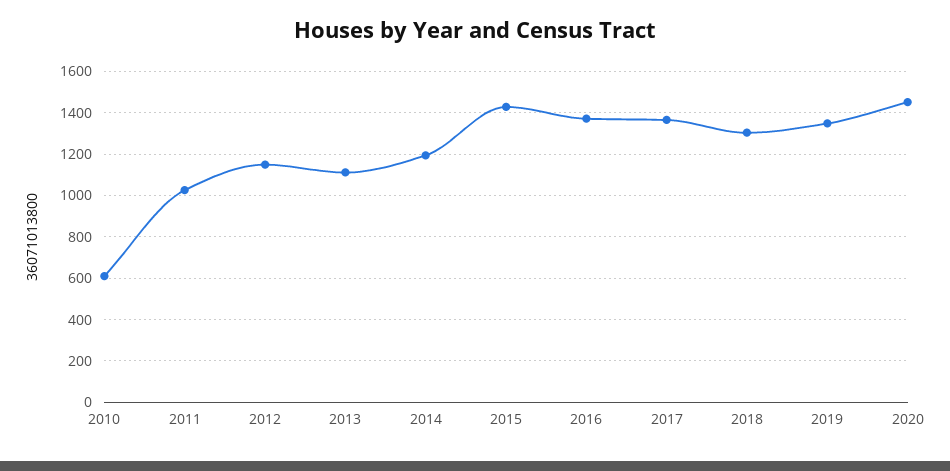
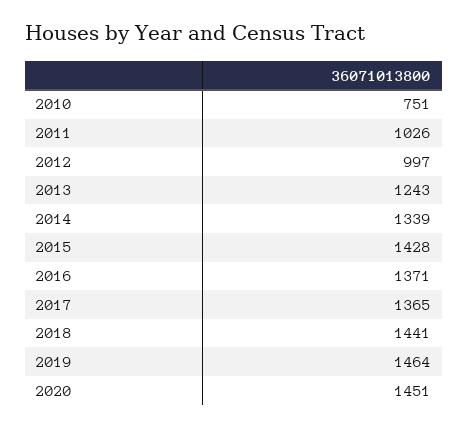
2010: 600 -> 751
2012: 1150 -> 997
2013: 1100 -> 1243
2014: 1200 -> 1339
2018: 1300 -> 1441
2019: 1350 -> 1464

